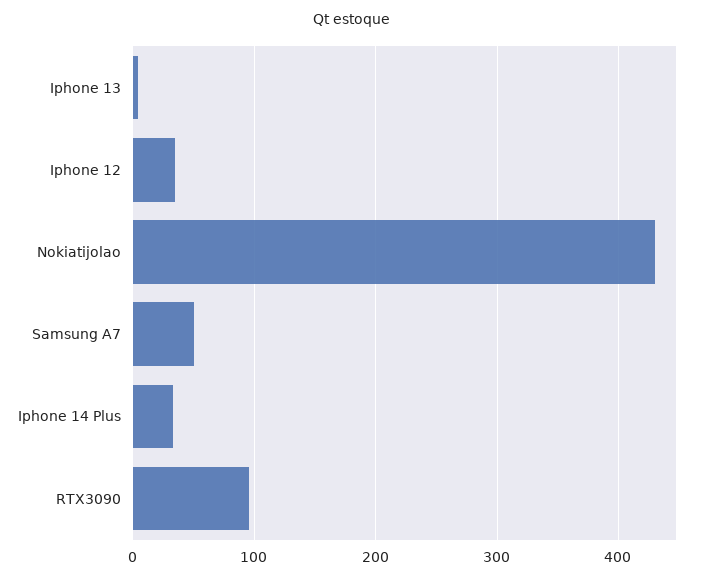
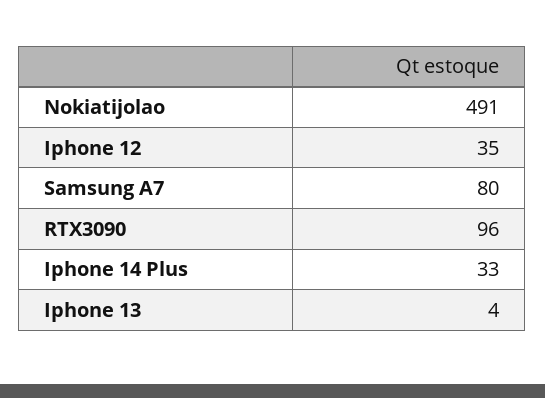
Nokiatijolao: 430 -> 491
Samsung A7: 50 -> 80

